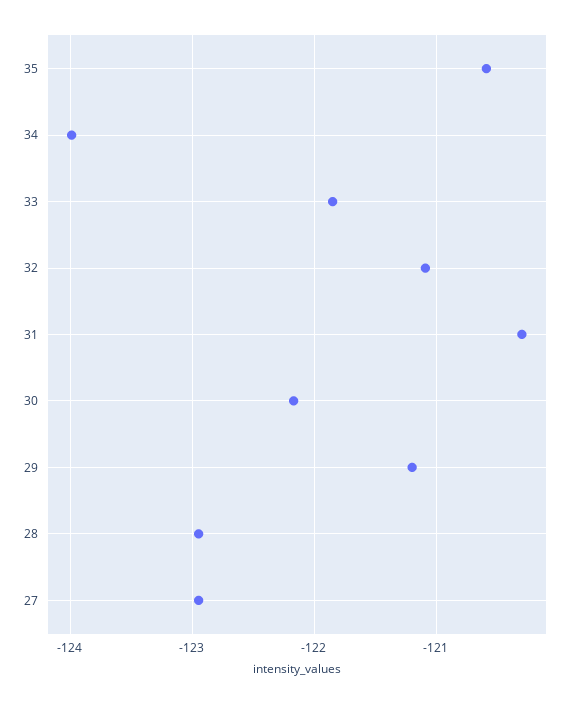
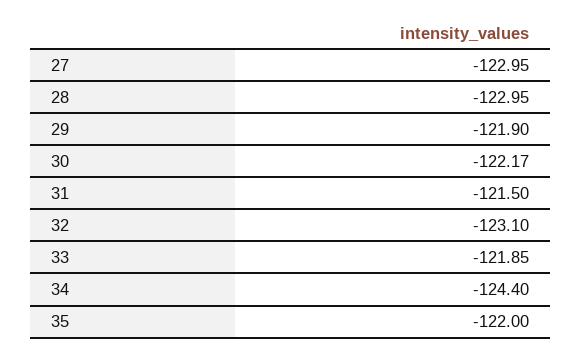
35: -120.6 -> -122
34: -124 -> -124.4
32: -121.1 -> -123.1
31: -120.3 -> -121.5
29: -121.2 -> -121.9

